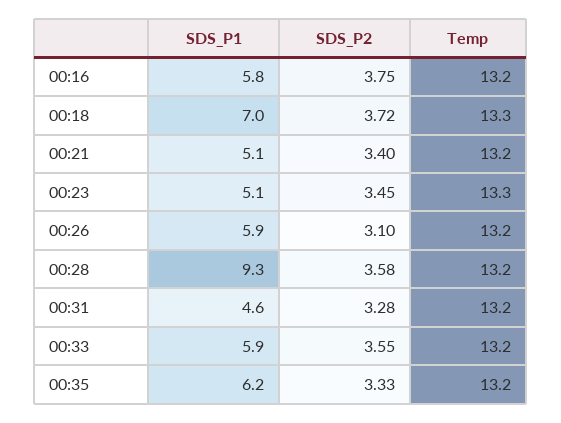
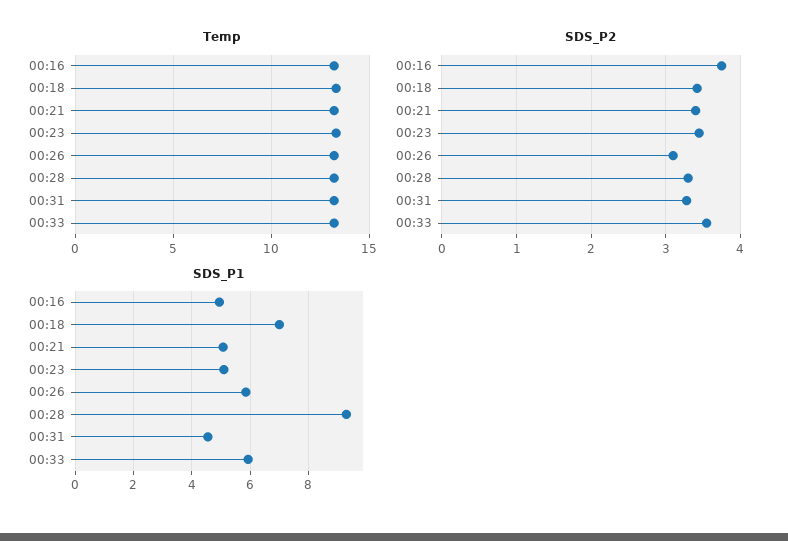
SDS_P1, 00:16: 5.8 -> 5
SDS_P2, 00:18: 3.72 -> 3.4
SDS_P2, 00:28: 3.58 -> 3.3
SDS_P1, 00:35: 6.2 -> none
SDS_P2, 00:35: 3.33 -> none
Temp, 00:35: 13.2 -> none

